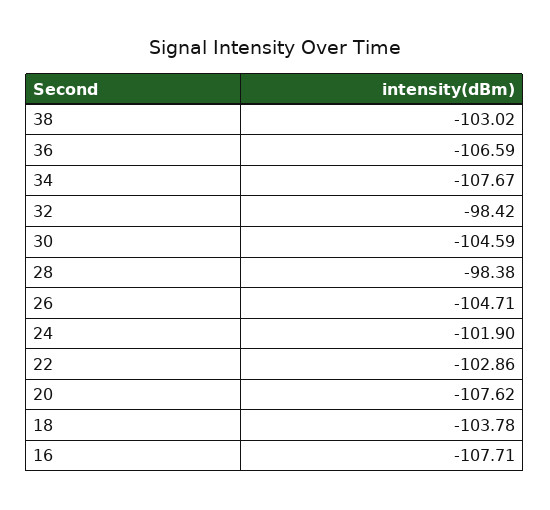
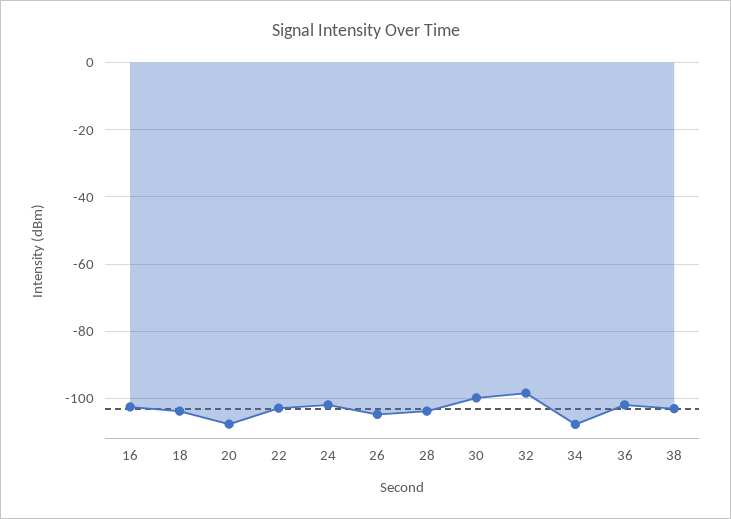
36: -106.59 -> -102
30: -104.59 -> -100
28: -98.38 -> -104
16: -107.71 -> -102

